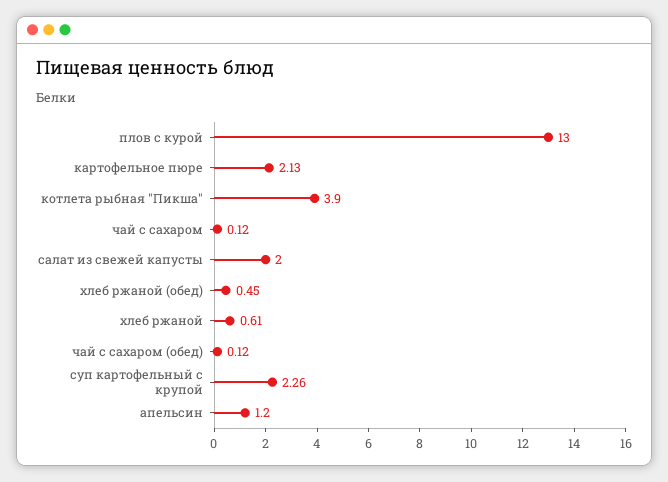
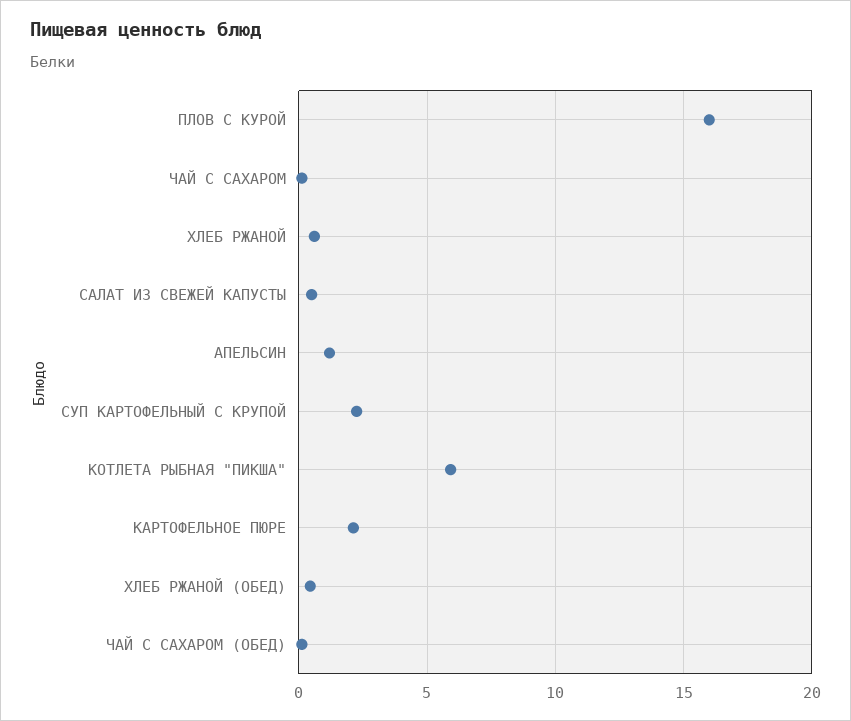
плов с курой: 13 -> 16
котлета рыбная "Пикша": 3.9 -> 6
салат из свежей капусты: 2 -> 0.5

